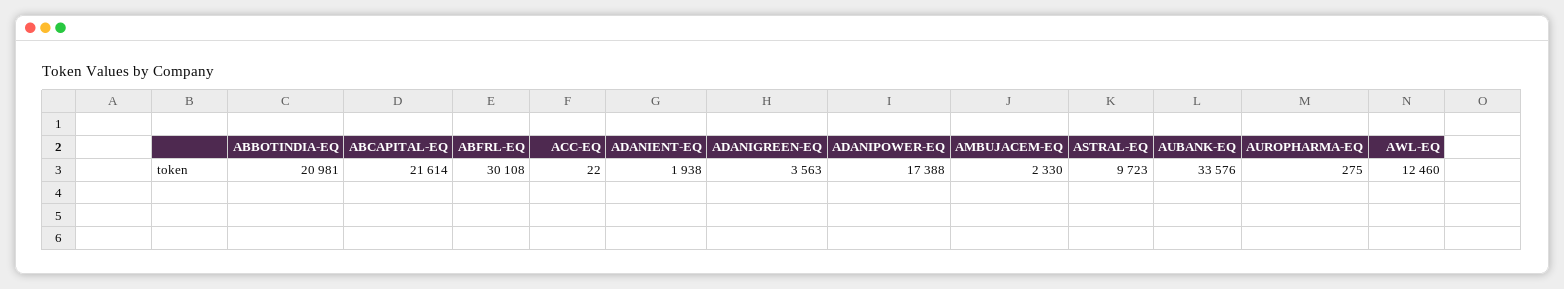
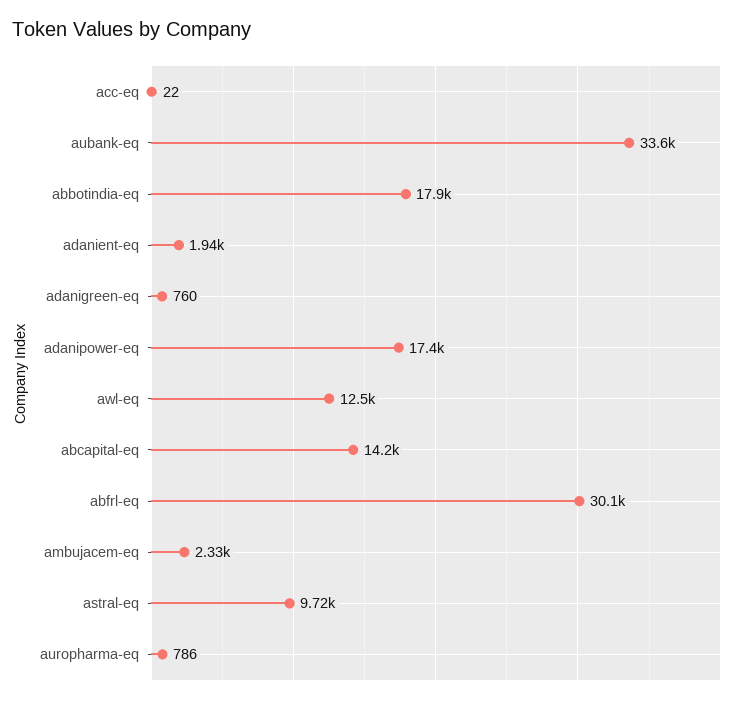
ABBOTINDIA-EQ: 20981 -> 17900
ABCAPITAL-EQ: 21614 -> 14200
ADANIGREEN-EQ: 3563 -> 760
AUROPHARMA-EQ: 275 -> 786

